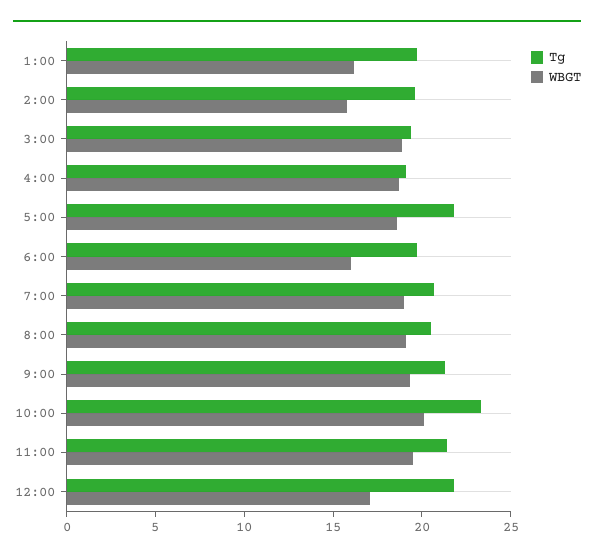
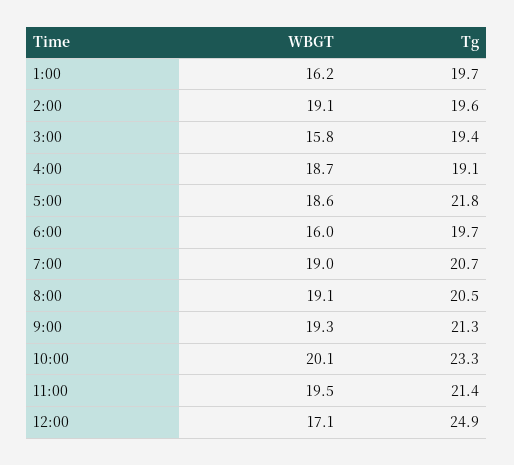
WBGT, 2:00: 16 -> 19.1
WBGT, 3:00: 19 -> 15.8
Tg, 12:00: 22 -> 24.9

